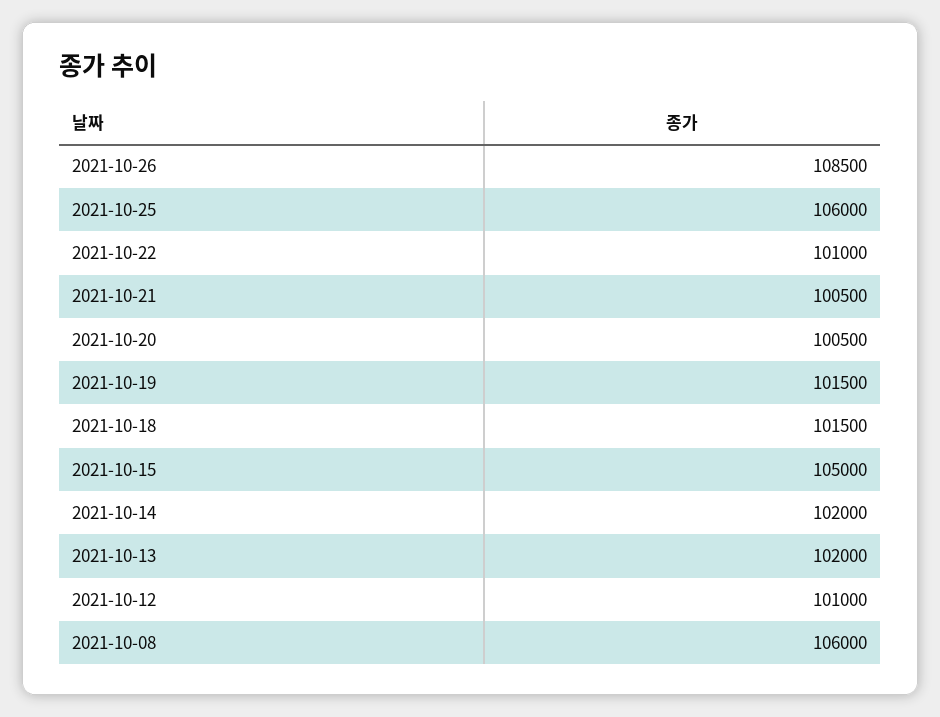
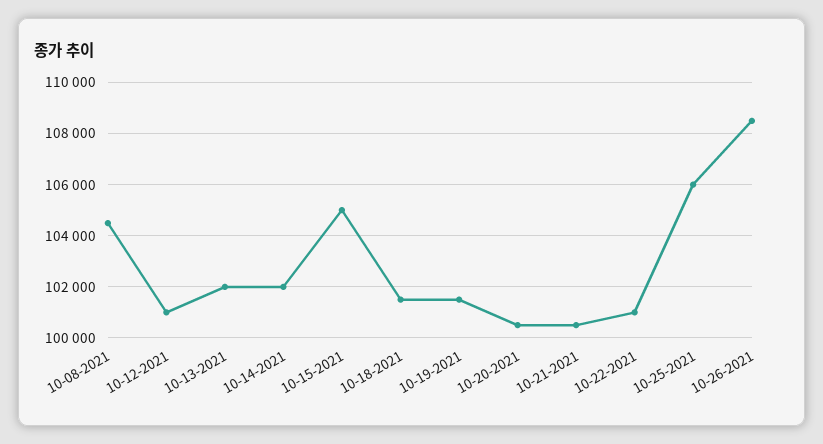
2021-10-08: 106000 -> 104500

